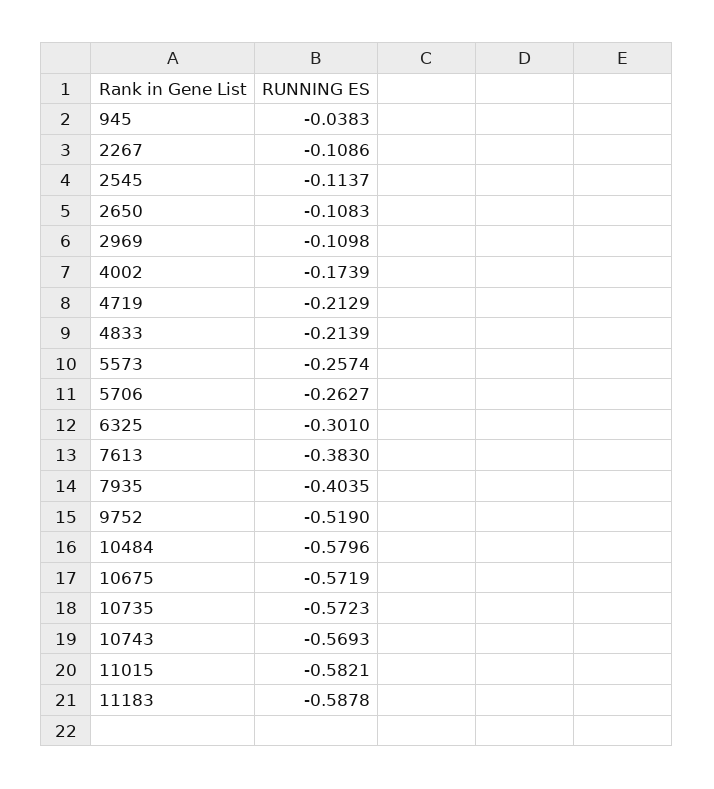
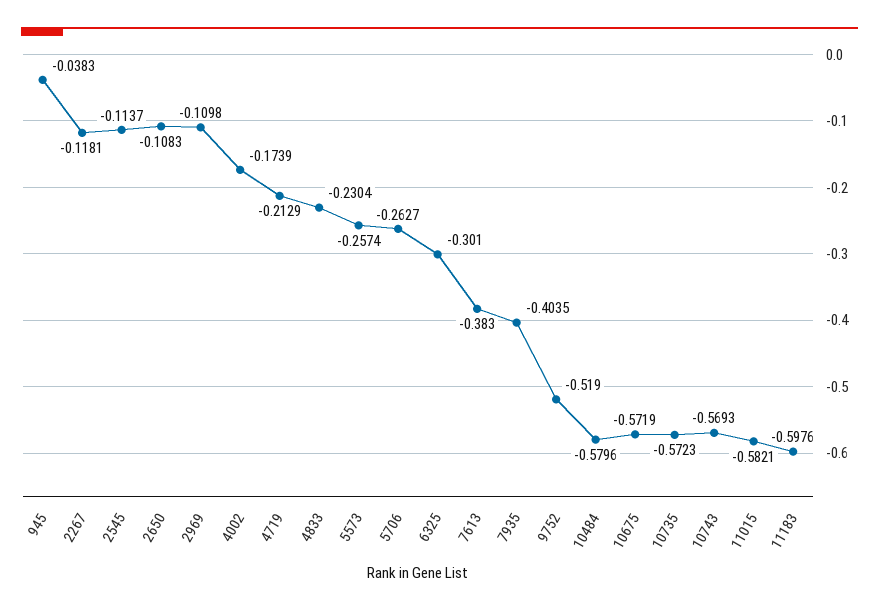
2267: -0.1086 -> -0.1181
4833: -0.2139 -> -0.2304
11183: -0.5878 -> -0.5976

